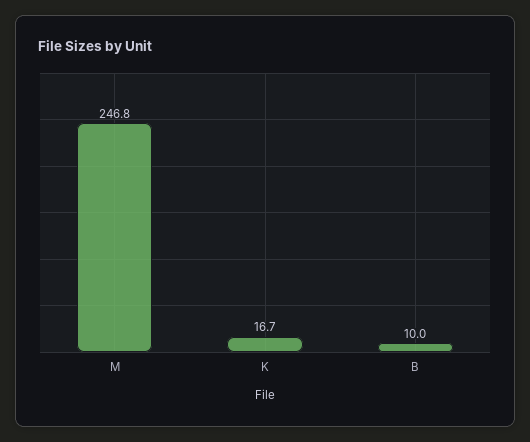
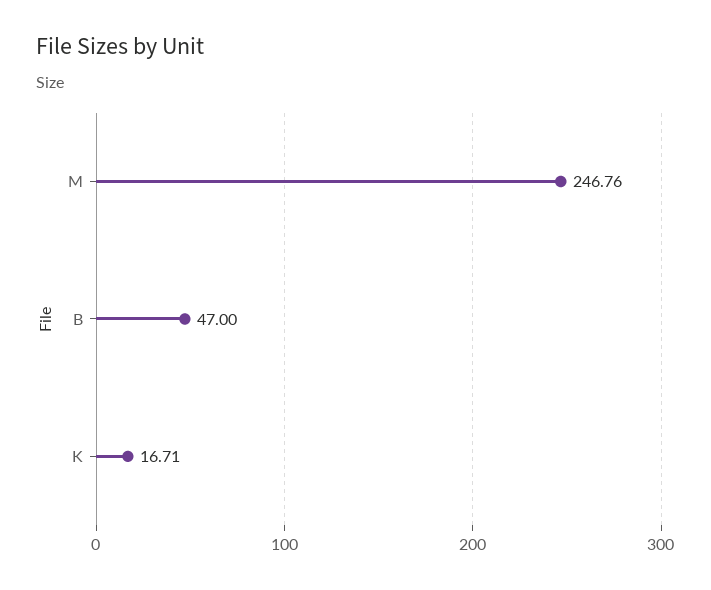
B: 10 -> 47

